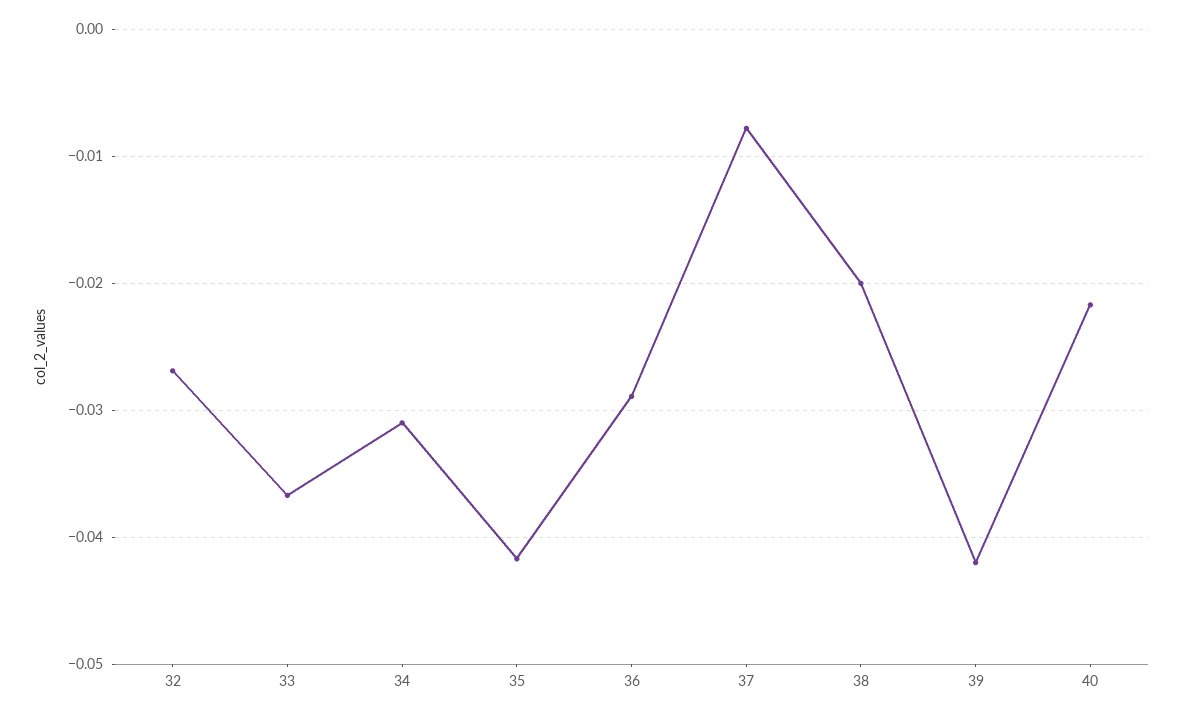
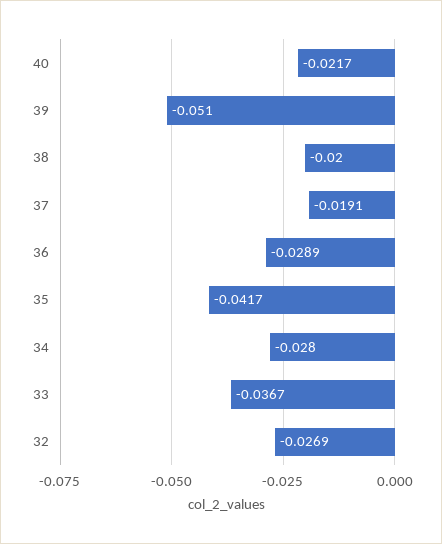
34: -0.031 -> -0.028
37: -0.008 -> -0.0191
39: -0.042 -> -0.051

